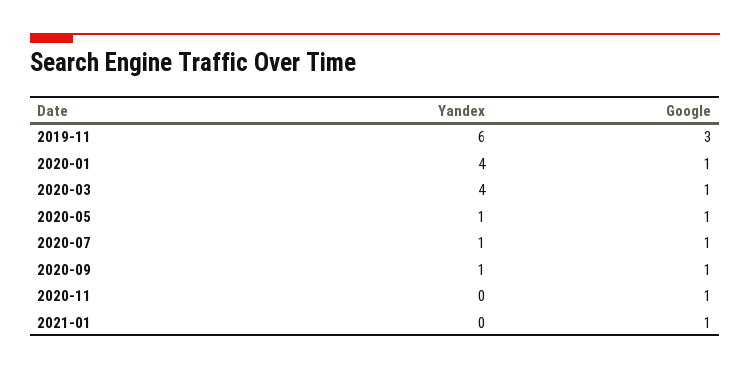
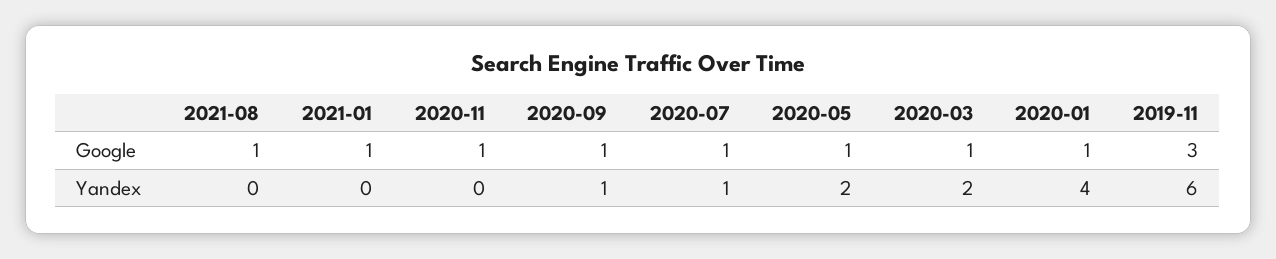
Yandex, 2020-03: 4 -> 2
Yandex, 2020-05: 1 -> 2
Google, 2021-08: none -> 1
Yandex, 2021-08: none -> 0

